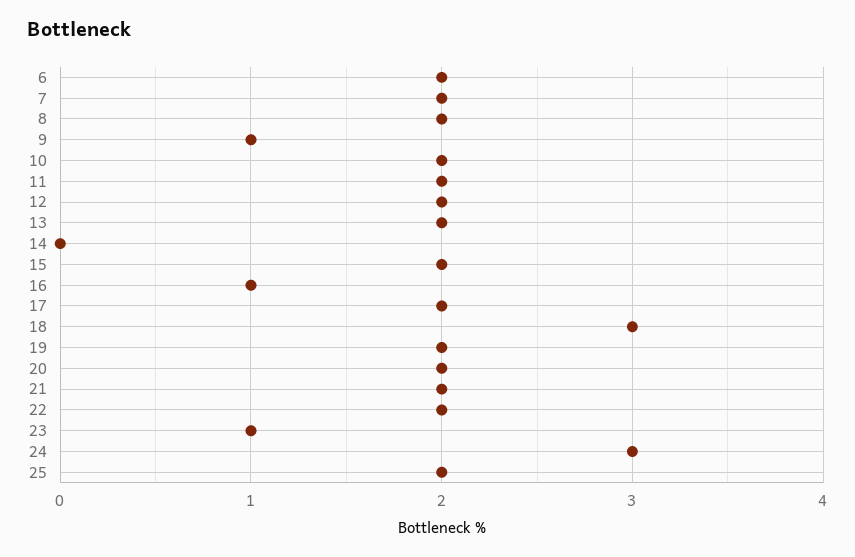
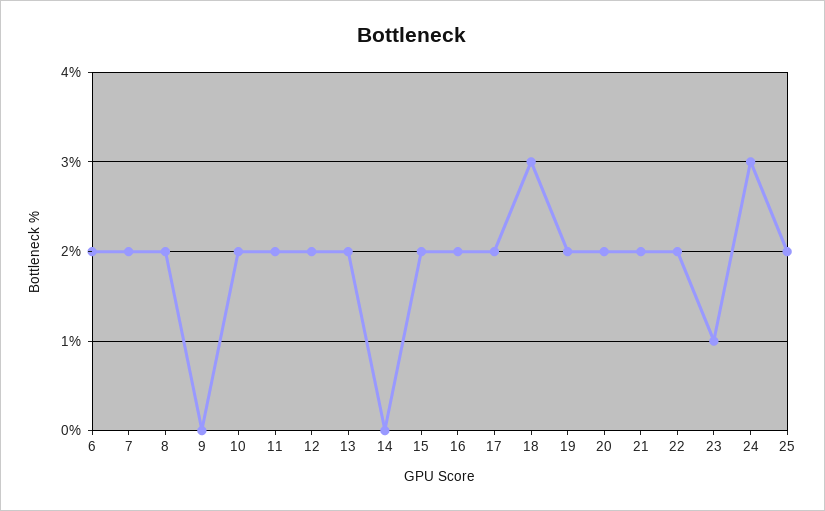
9: 1 -> 0
16: 1 -> 2

